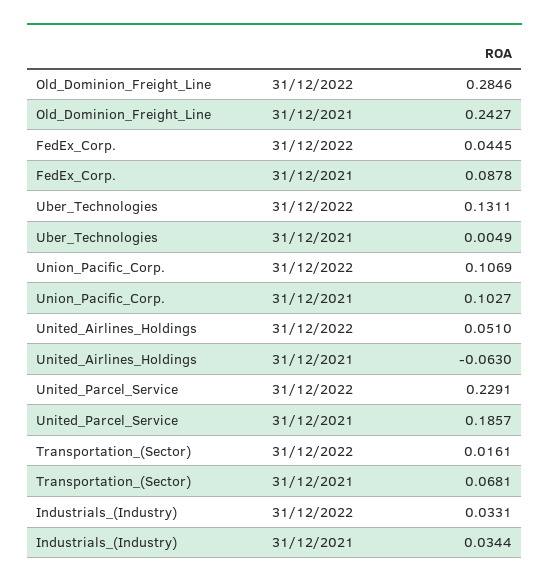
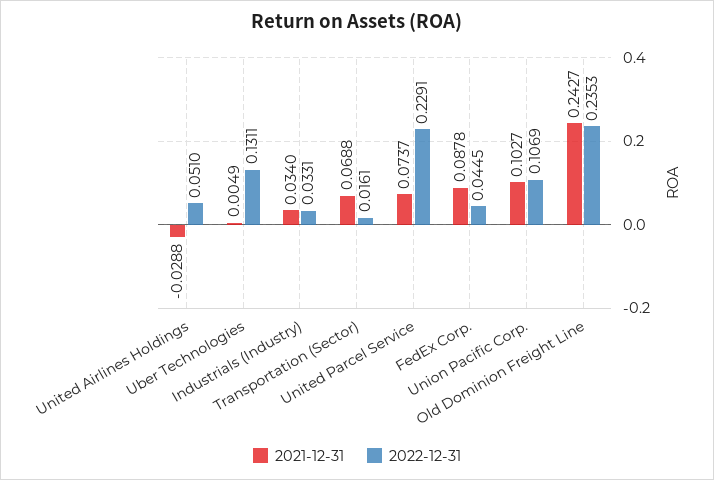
31/12/2022, Old_Dominion_Freight_Line: 0.2846 -> 0.2353
31/12/2021, United_Airlines_Holdings: -0.063 -> -0.0288
31/12/2021, United_Parcel_Service: 0.1857 -> 0.0737
31/12/2021, Transportation_(Sector): 0.0681 -> 0.0688
31/12/2021, Industrials_(Industry): 0.0344 -> 0.034

